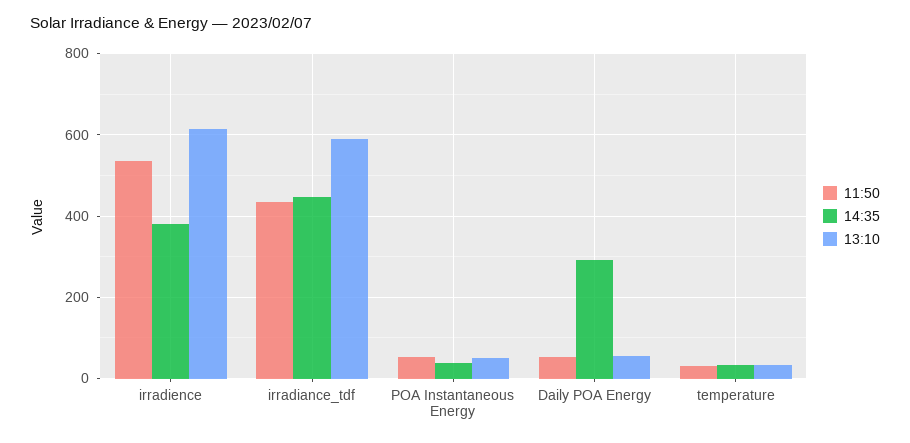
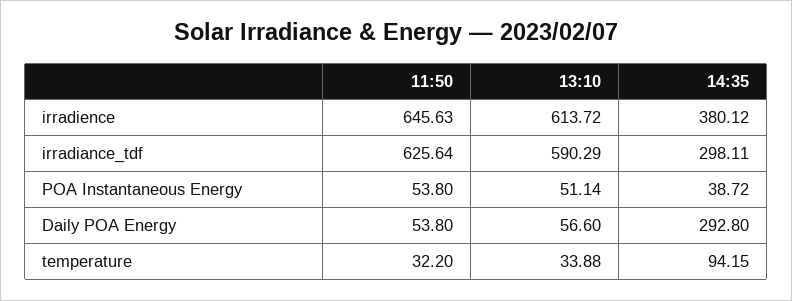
11:50, irradience: 540 -> 645.63
11:50, irradiance_tdf: 440 -> 625.64
14:35, irradiance_tdf: 440 -> 298.11
14:35, temperature: 40 -> 94.15

